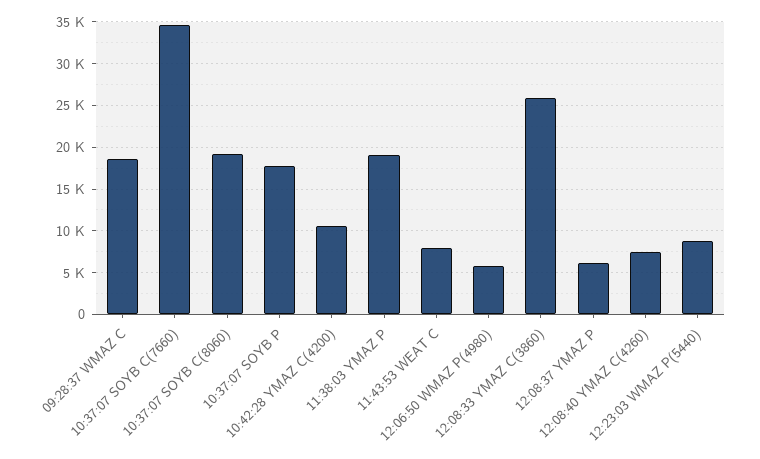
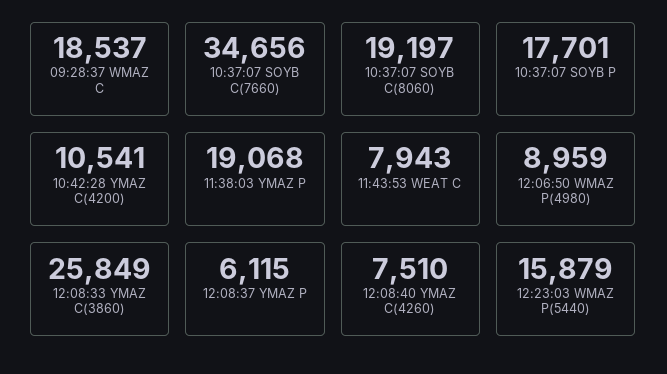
12:06:50 WMAZ P(4980): 6000 -> 8959
12:23:03 WMAZ P(5440): 9000 -> 15879

